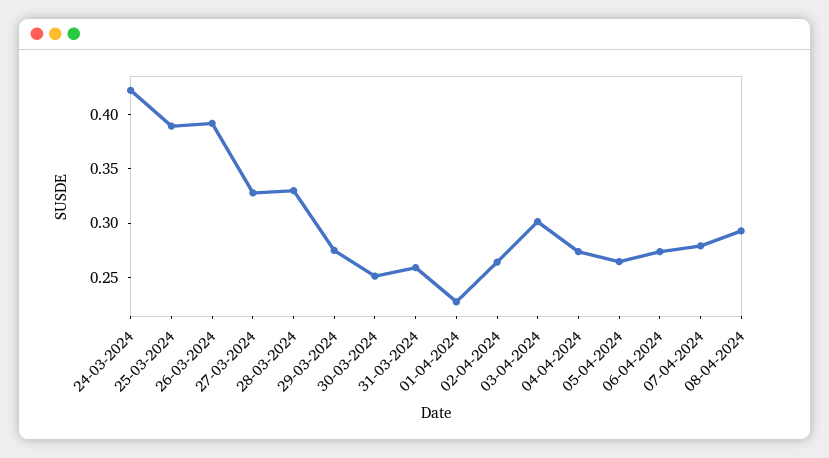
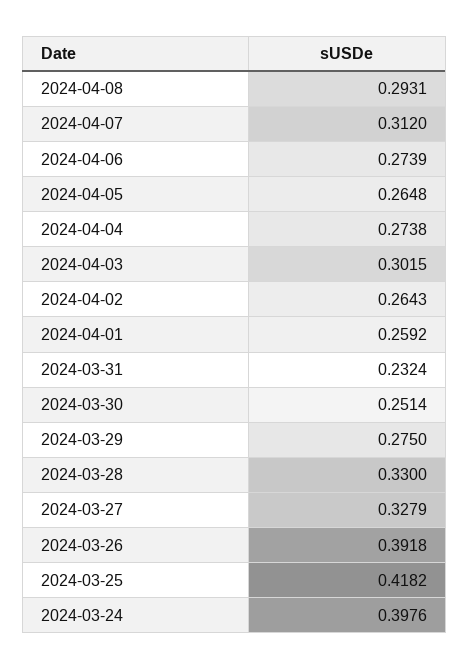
24-03-2024: 0.42 -> 0.3976
25-03-2024: 0.39 -> 0.4182
31-03-2024: 0.26 -> 0.2324
01-04-2024: 0.23 -> 0.2592
07-04-2024: 0.28 -> 0.312

